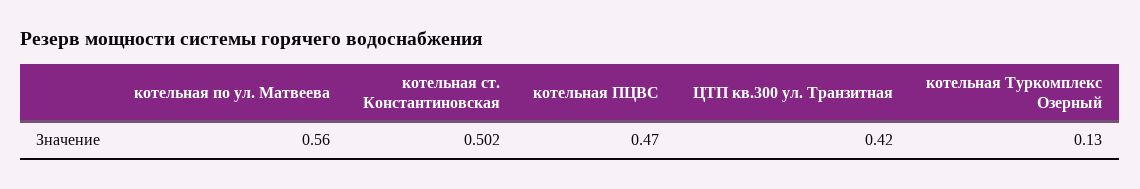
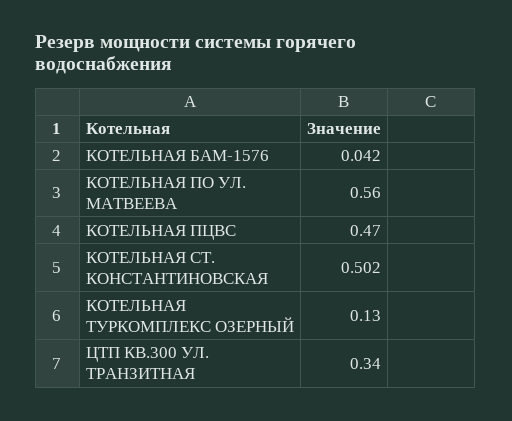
ЦТП кв.300 ул. Транзитная: 0.42 -> 0.34
КОТЕЛЬНАЯ БАМ-1576: none -> 0.042

